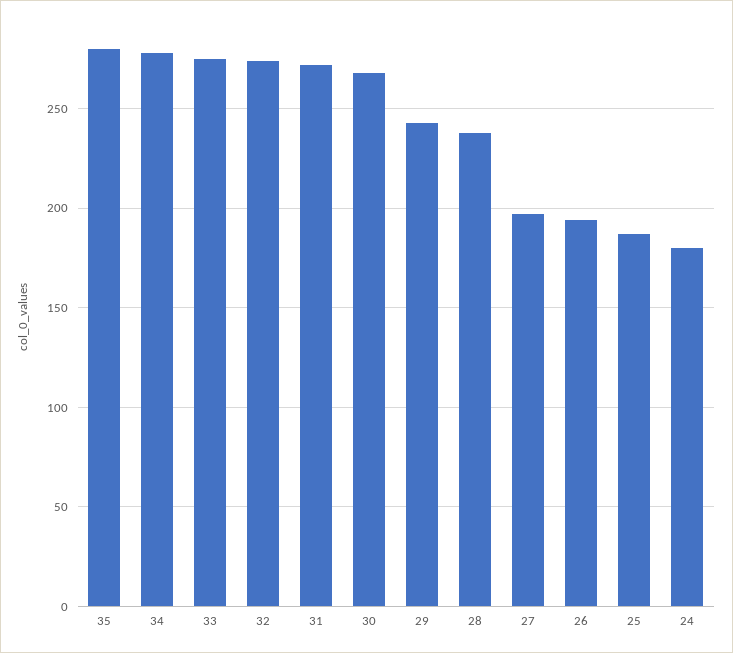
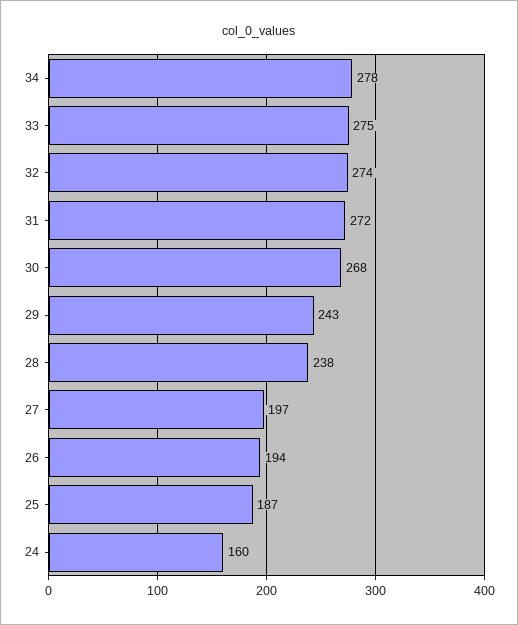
35: 280 -> none
24: 180 -> 160

